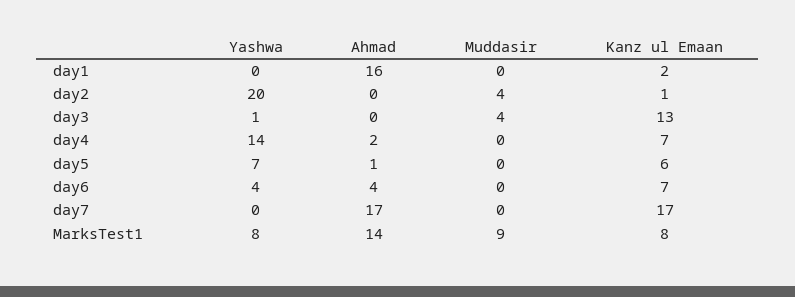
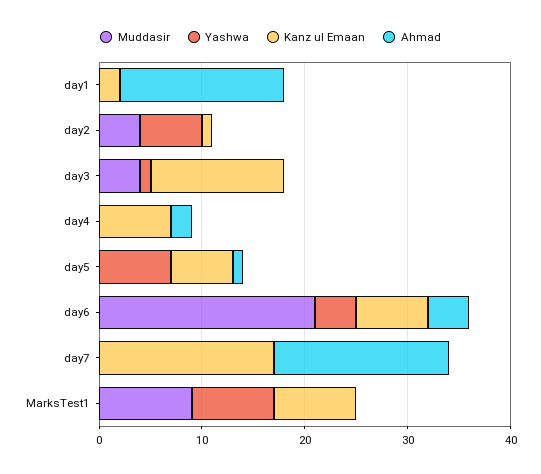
Yashwa, day2: 20 -> 6
Yashwa, day4: 14 -> 0
Muddasir, day6: 0 -> 21
Ahmad, MarksTest1: 14 -> 0

